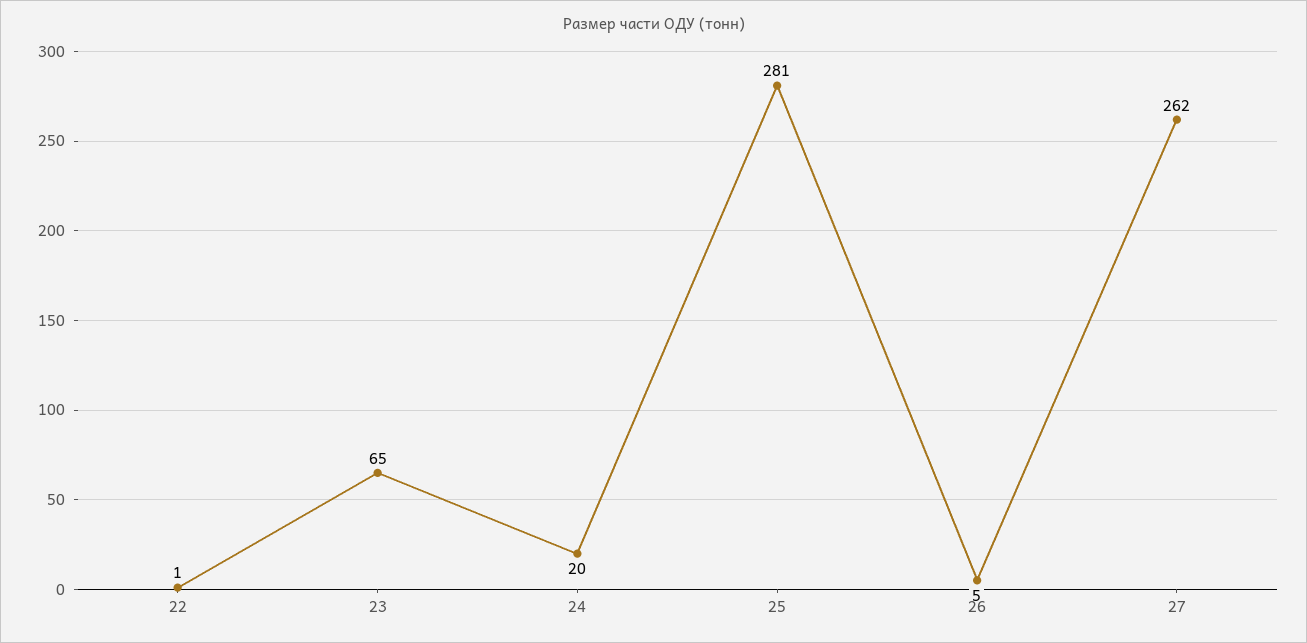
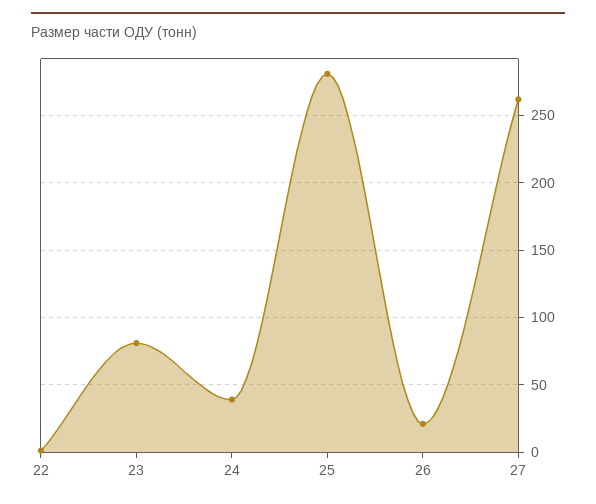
23: 65 -> 80
24: 20 -> 40
26: 5 -> 20

